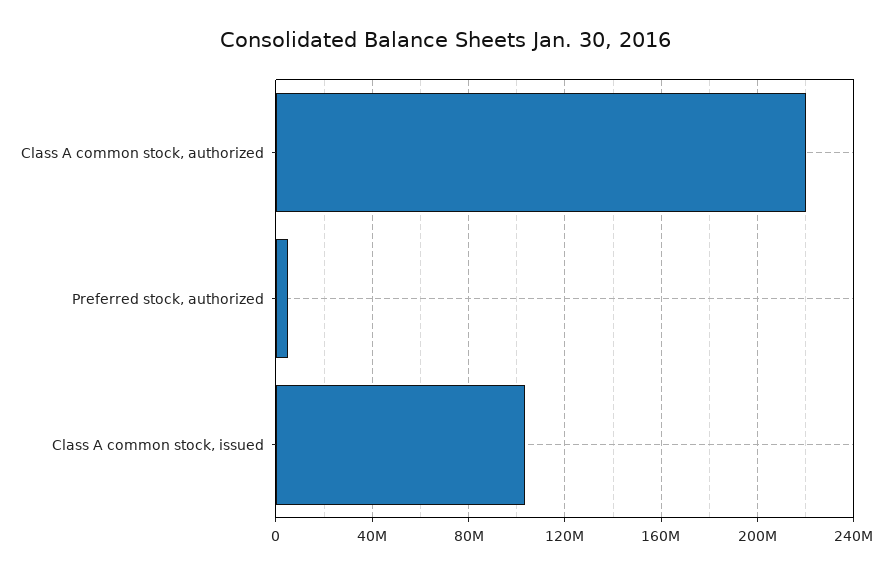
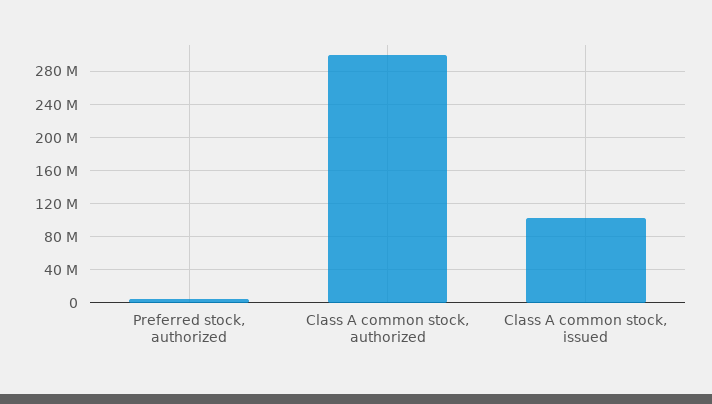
Class A common stock, authorized: 220000000 -> 300000000

